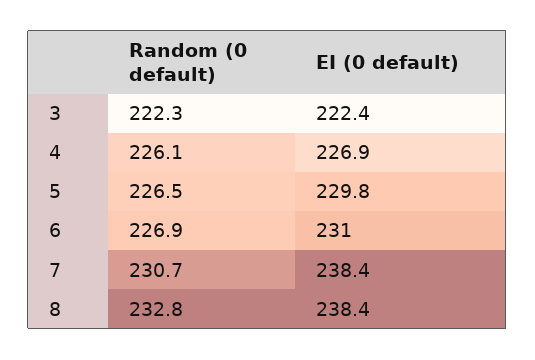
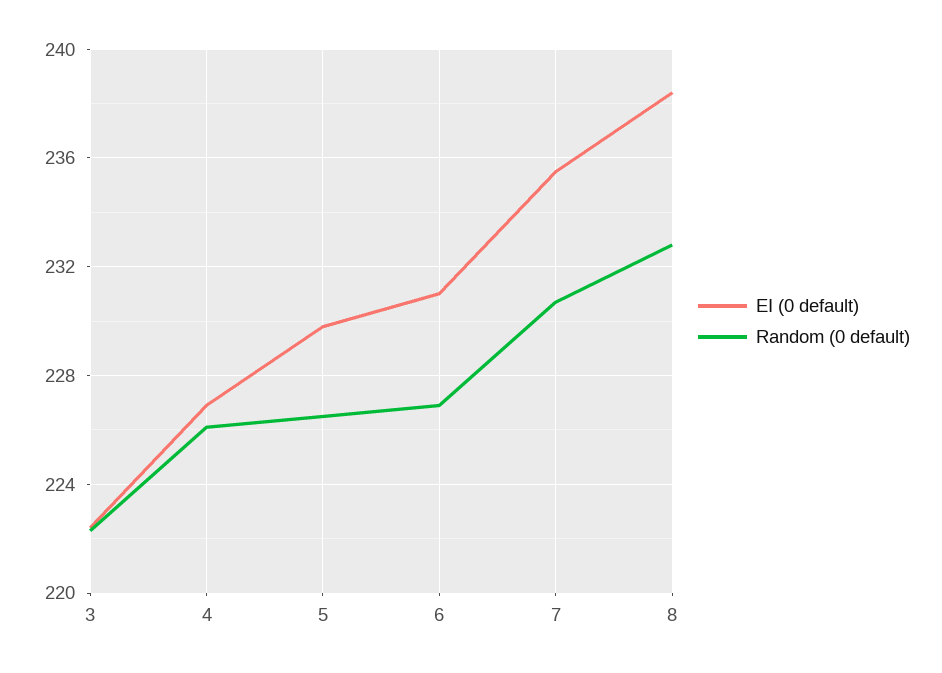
EI (0 default), 7: 238.4 -> 235.5

